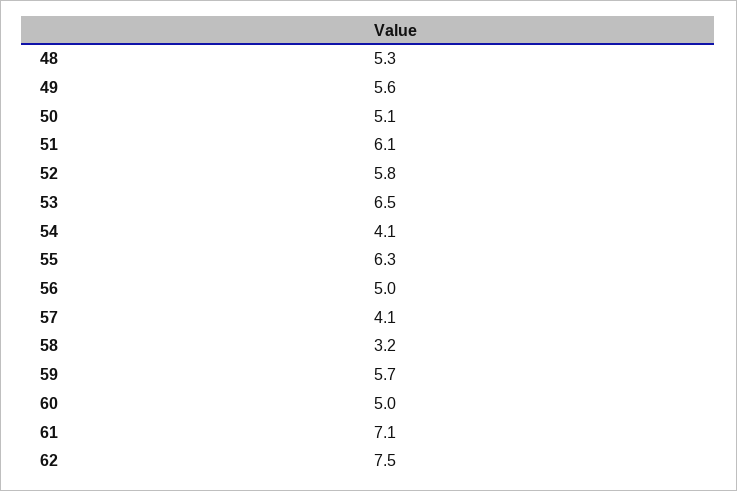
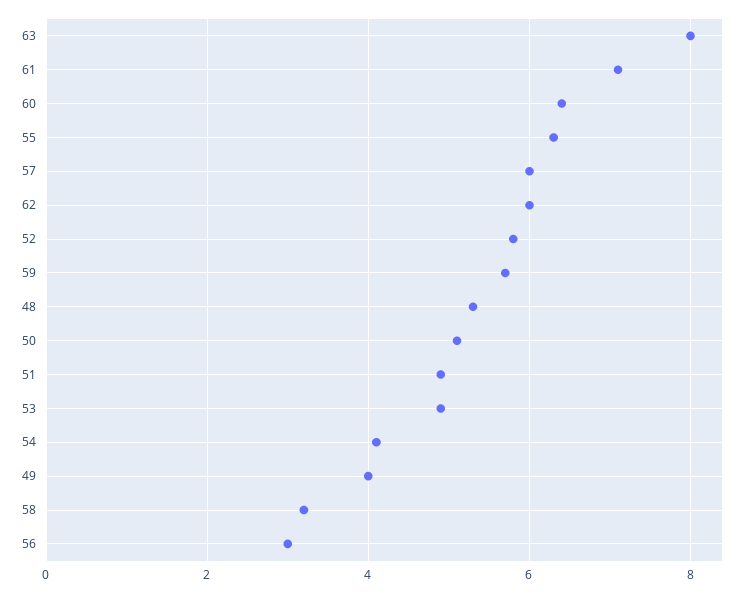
49: 5.6 -> 4
51: 6.1 -> 5
53: 6.5 -> 5
56: 5 -> 3
57: 4.1 -> 6
60: 5 -> 6.5
62: 7.5 -> 6
63: none -> 8

